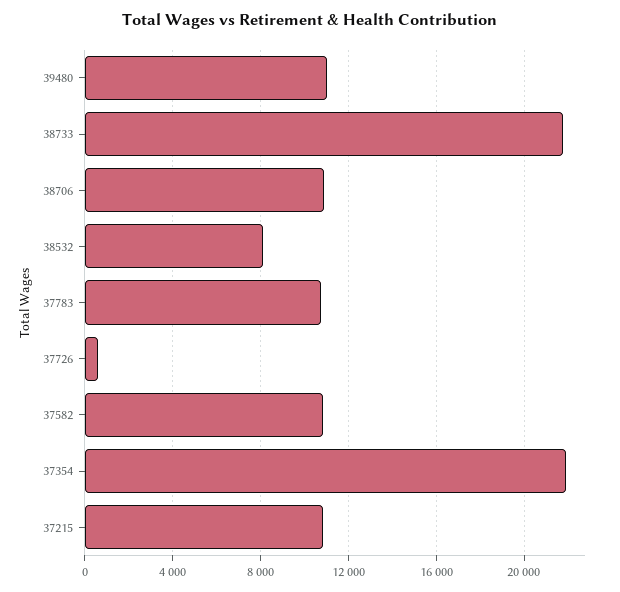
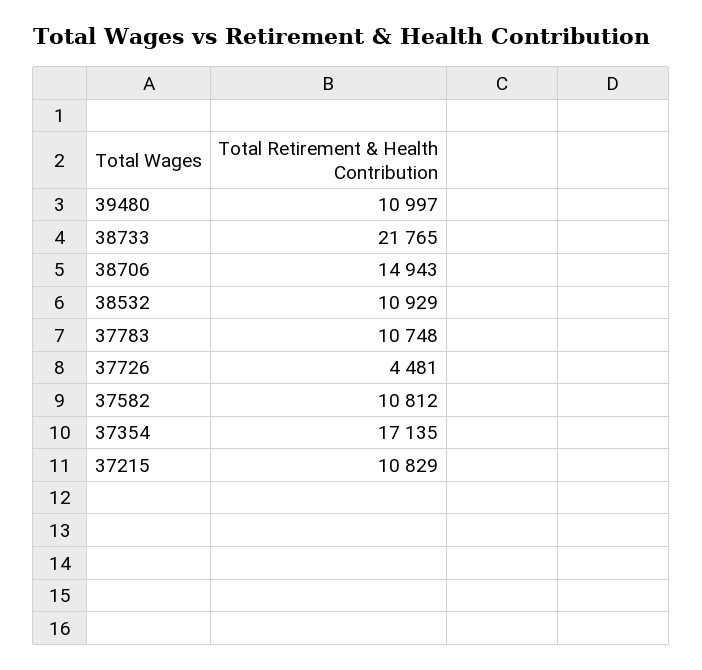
38706: 11000 -> 14943
38532: 8000 -> 10929
37726: 500 -> 4481
37354: 22000 -> 17135

